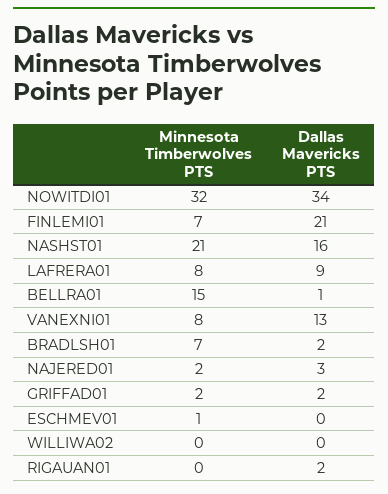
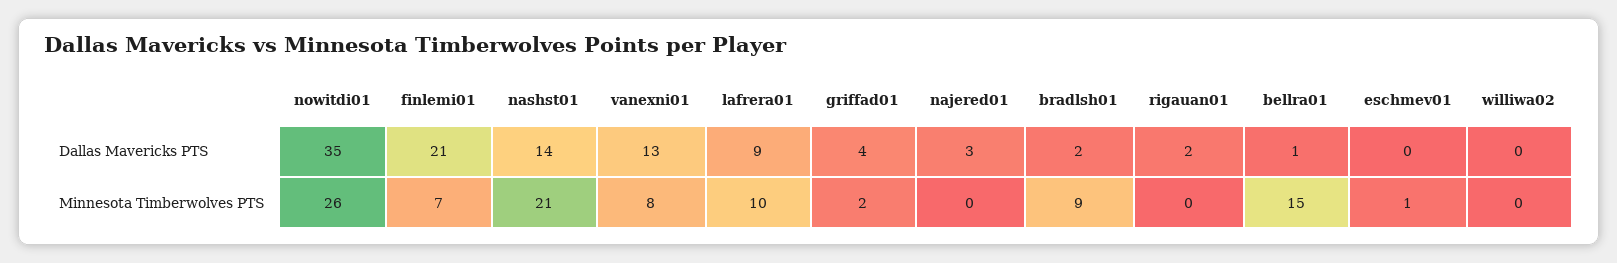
Minnesota Timberwolves PTS, NOWITDI01: 32 -> 26
Dallas Mavericks PTS, NOWITDI01: 34 -> 35
Dallas Mavericks PTS, NASHST01: 16 -> 14
Minnesota Timberwolves PTS, LAFRERA01: 8 -> 10
Minnesota Timberwolves PTS, BRADLSH01: 7 -> 9
Minnesota Timberwolves PTS, NAJERED01: 2 -> 0
Dallas Mavericks PTS, GRIFFAD01: 2 -> 4

